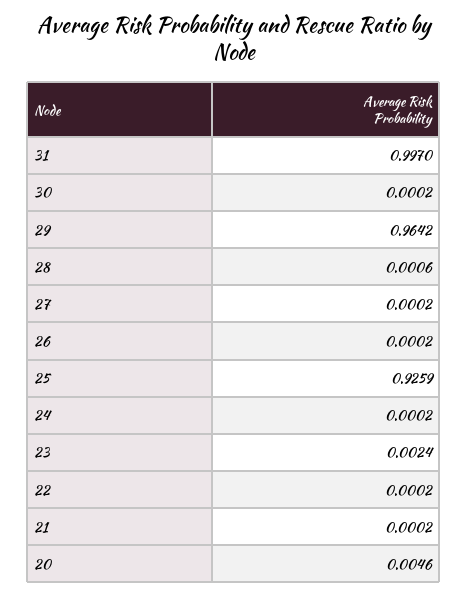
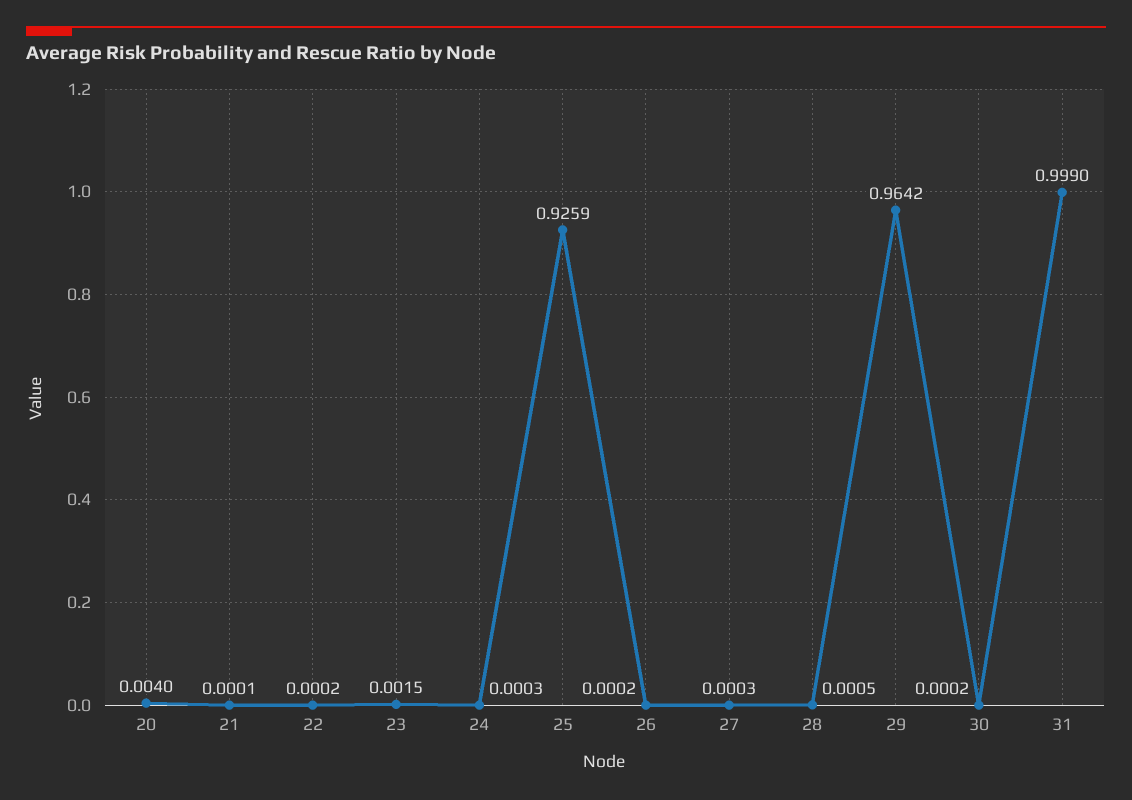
31: 0.997 -> 0.999
28: 0.0006 -> 0.0005
27: 0.0002 -> 0.0003
24: 0.0002 -> 0.0003
23: 0.0024 -> 0.0015
21: 0.0002 -> 0.0001
20: 0.0046 -> 0.004

